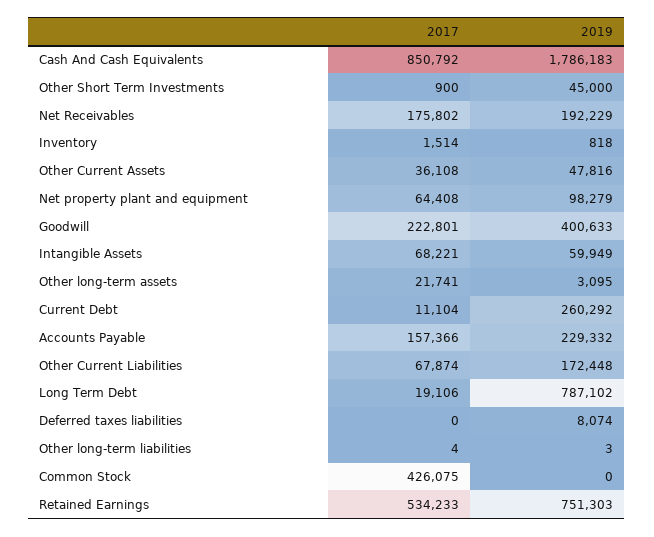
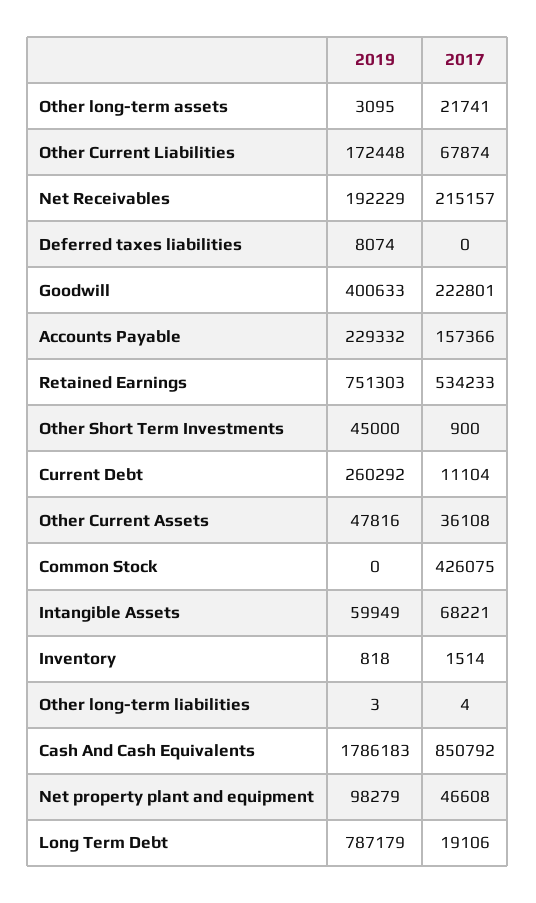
2017, Net Receivables: 175802 -> 215157
2017, Net property plant and equipment: 64408 -> 46608
2019, Long Term Debt: 787102 -> 787179

